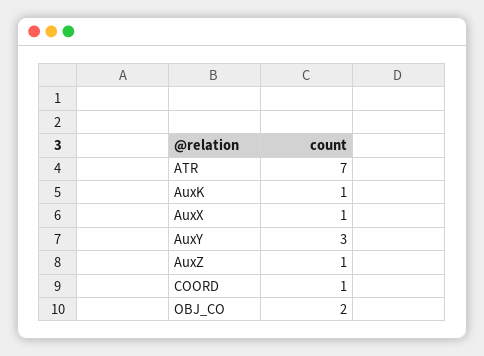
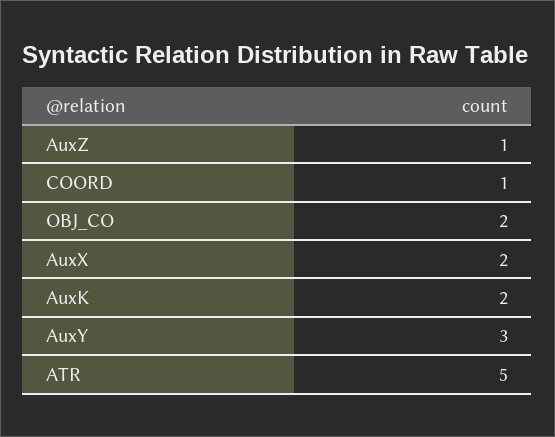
ATR: 7 -> 5
AuxK: 1 -> 2
AuxX: 1 -> 2

